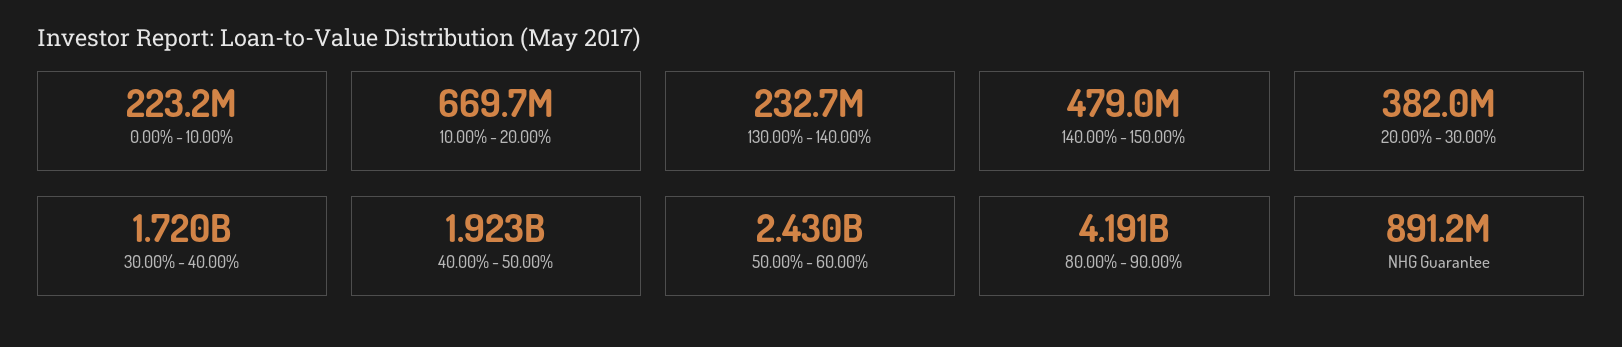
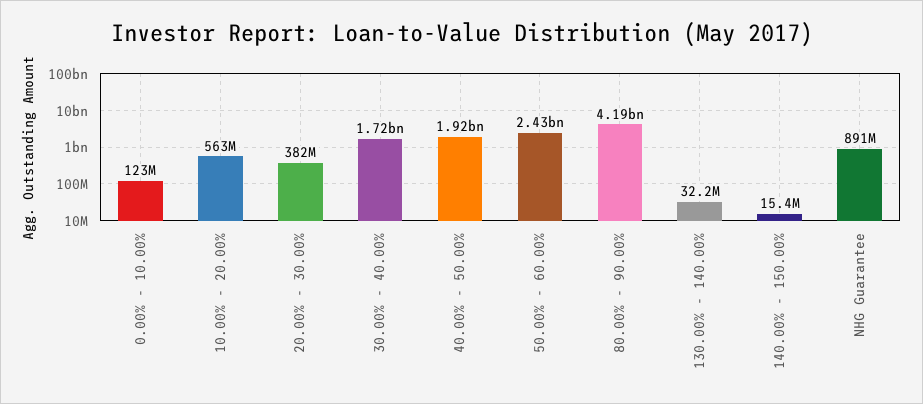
0.00% - 10.00%: 223200000 -> 123000000
10.00% - 20.00%: 669700000 -> 563000000
130.00% - 140.00%: 232700000 -> 32200000
140.00% - 150.00%: 479000000 -> 15400000

